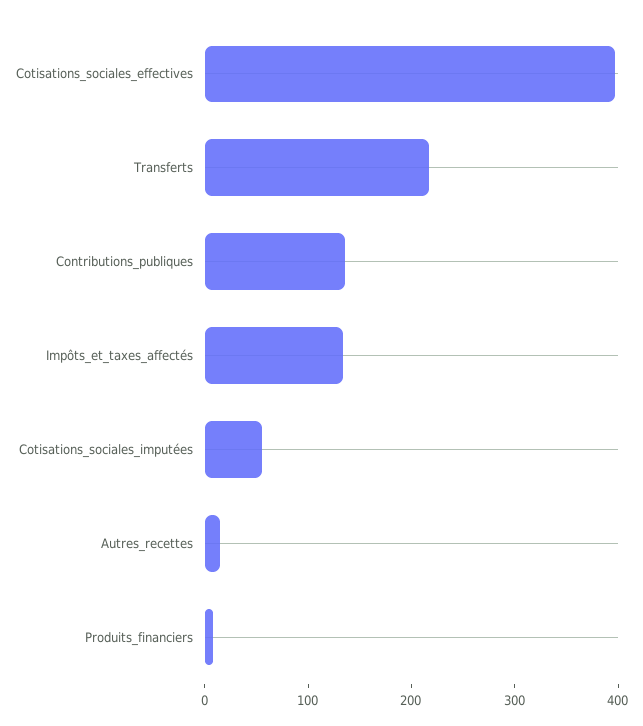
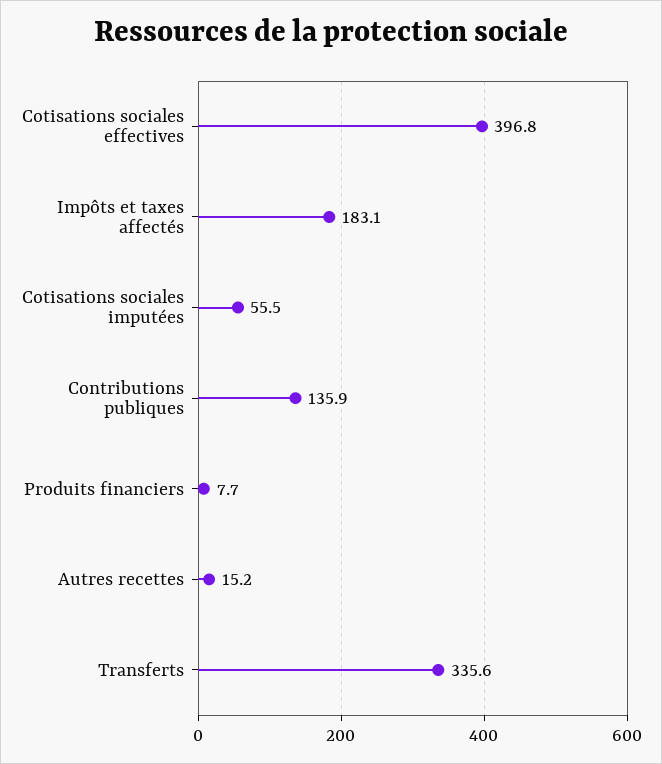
Transferts: 220 -> 335.6
Impôts_et_taxes_affectés: 140 -> 183.1

